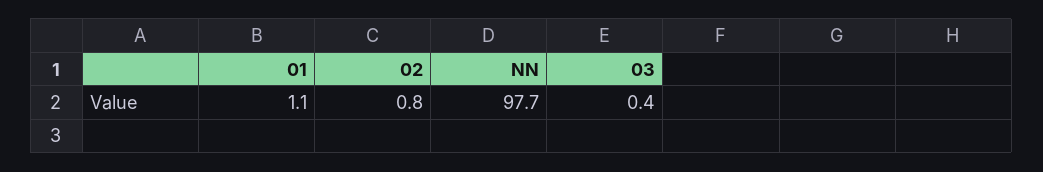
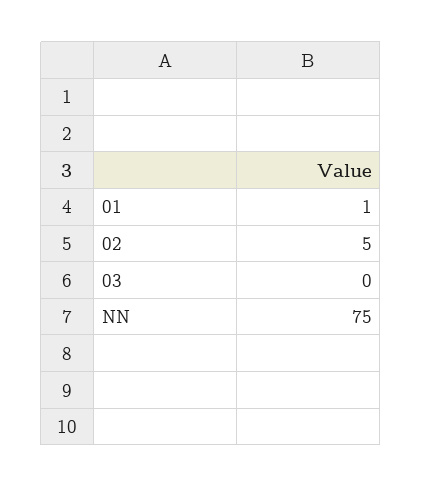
02: 0.8 -> 5
NN: 97.7 -> 75

